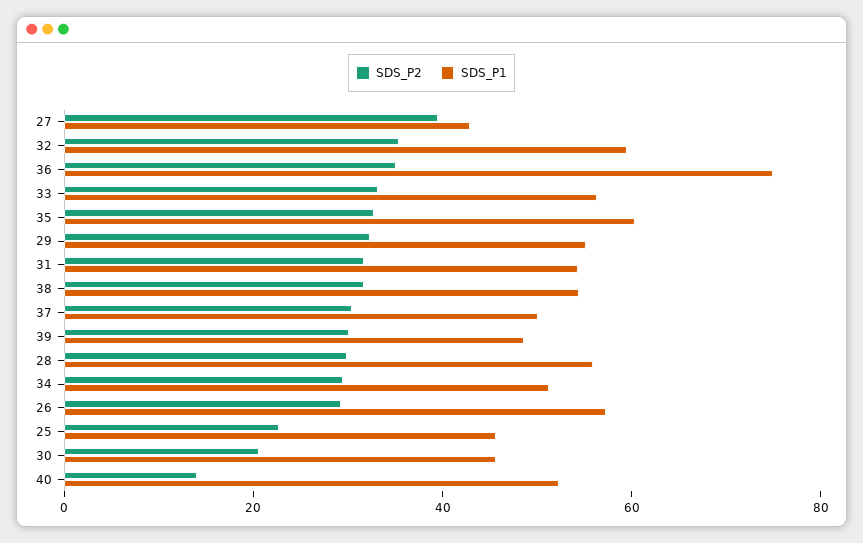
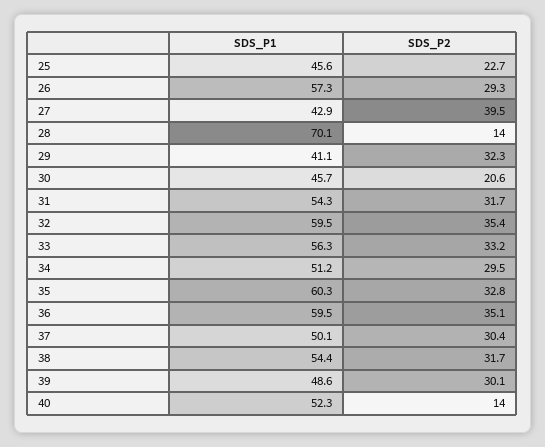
SDS_P1, 36: 75 -> 59.5
SDS_P1, 29: 55 -> 41.1
SDS_P2, 28: 30 -> 14
SDS_P1, 28: 55 -> 70.1

